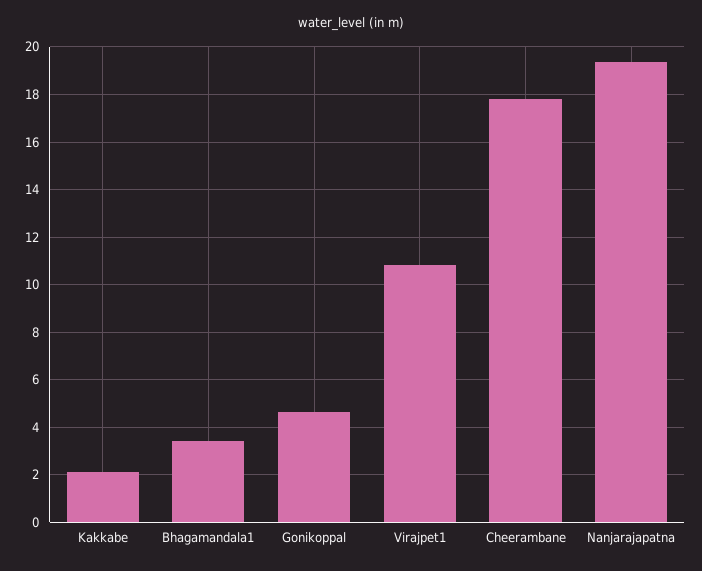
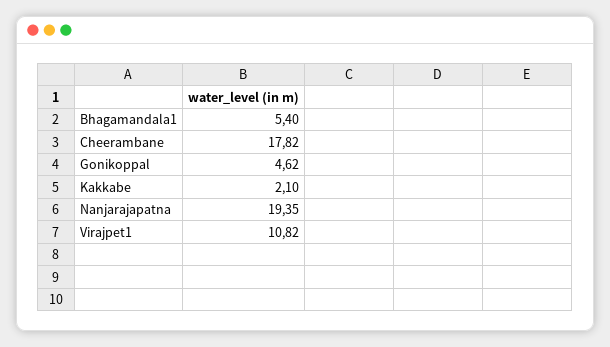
Bhagamandala1: 3.5 -> 5.4

